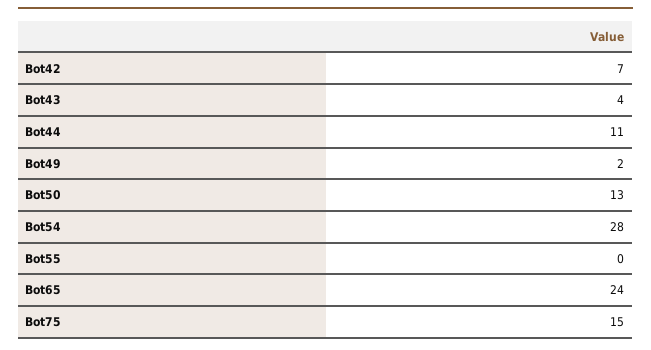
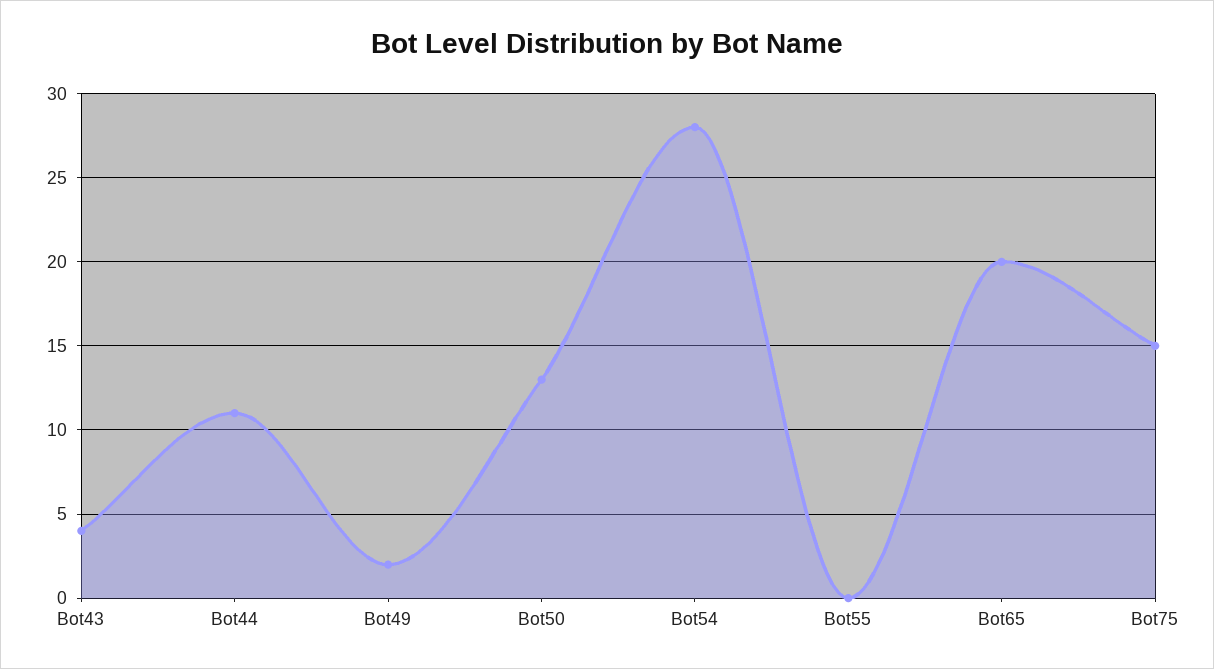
Bot42: 7 -> none
Bot65: 24 -> 20

